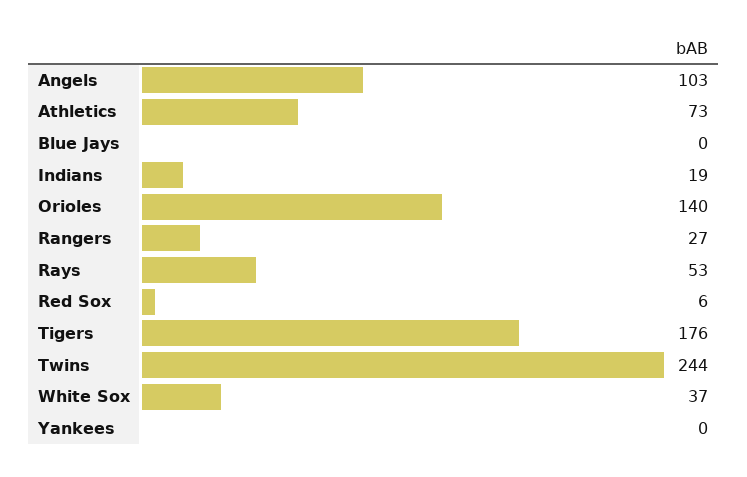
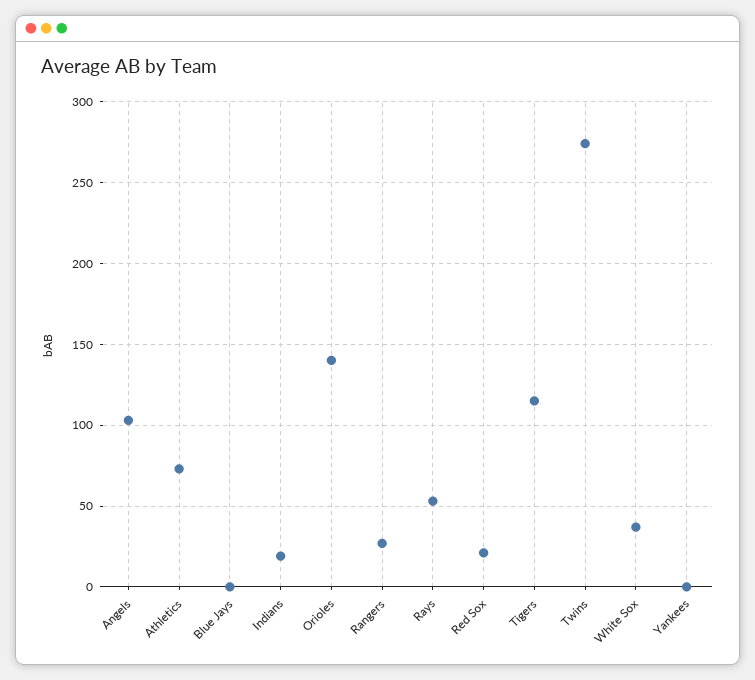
Red Sox: 6 -> 20
Tigers: 176 -> 115
Twins: 244 -> 275

